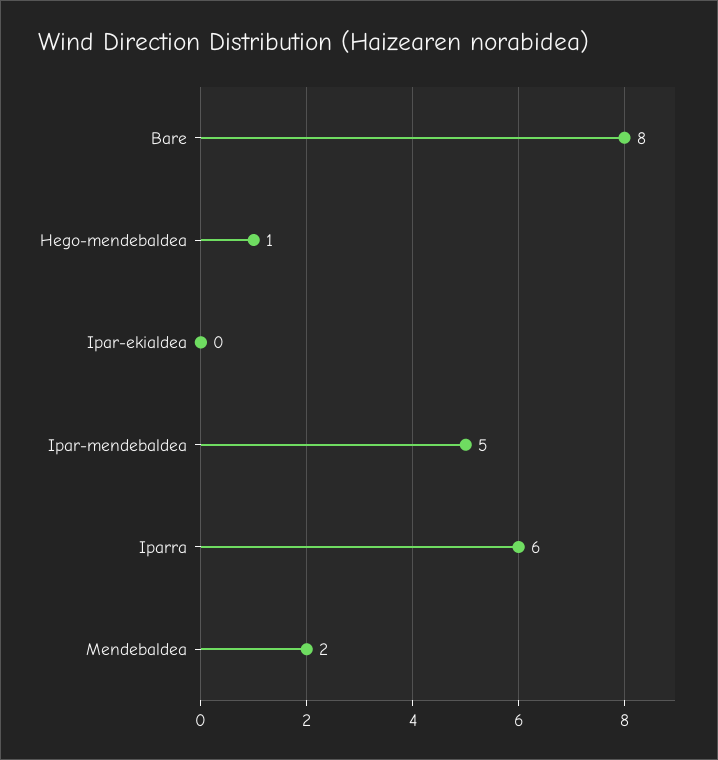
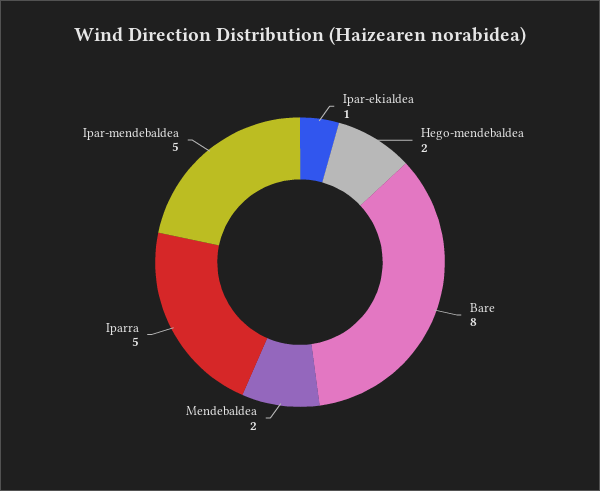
Hego-mendebaldea: 1 -> 2
Ipar-ekialdea: 0 -> 1
Iparra: 6 -> 5

